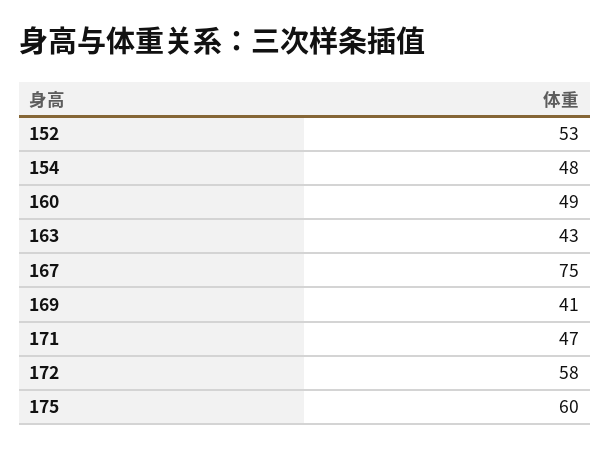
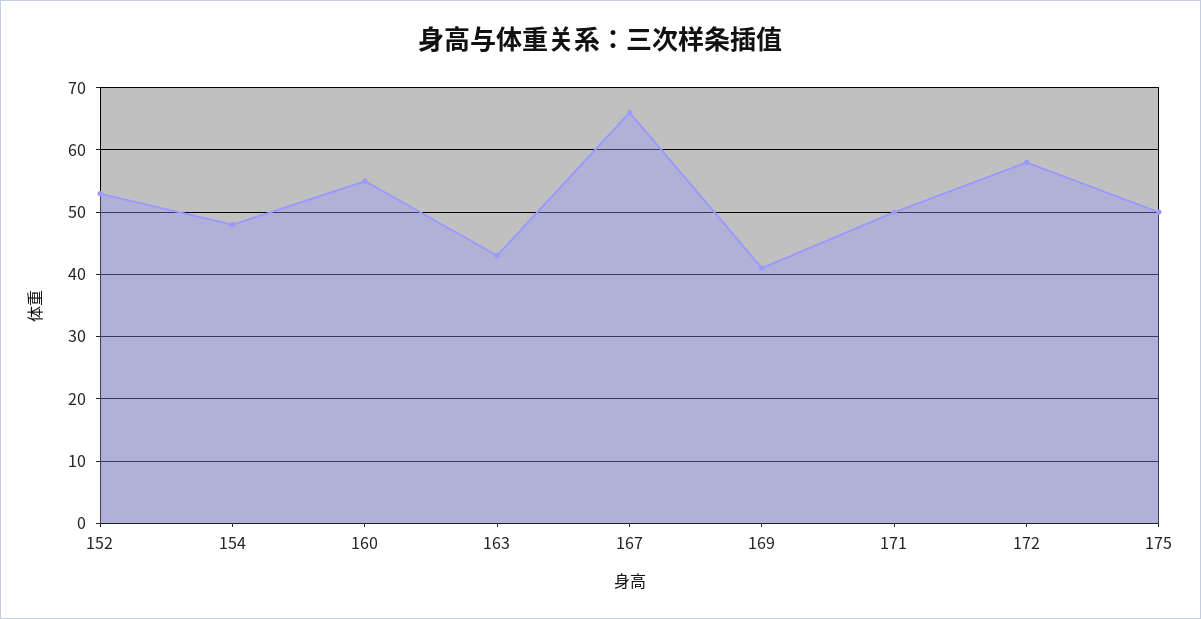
160: 49 -> 55
167: 75 -> 66
171: 47 -> 50
175: 60 -> 50

